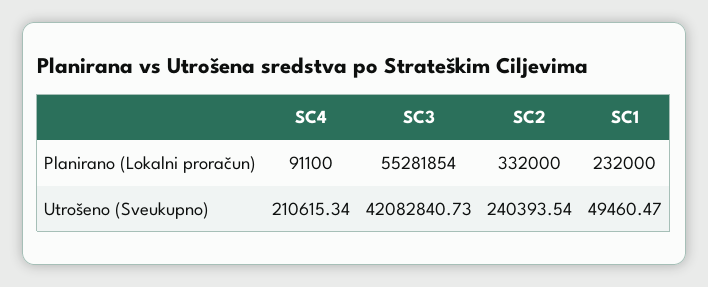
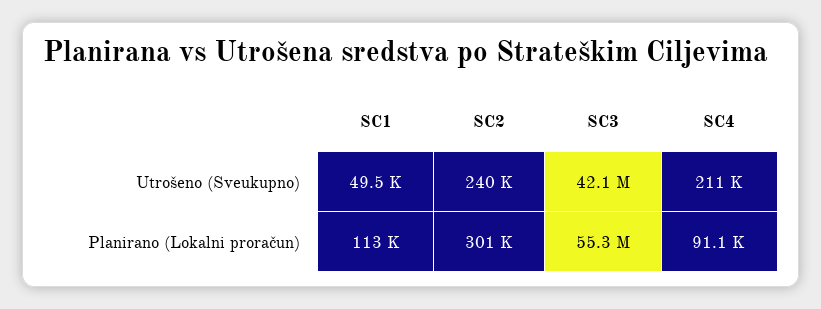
SC2, Planirano (Lokalni proračun): 332000 -> 301000
SC1, Planirano (Lokalni proračun): 232000 -> 113000

